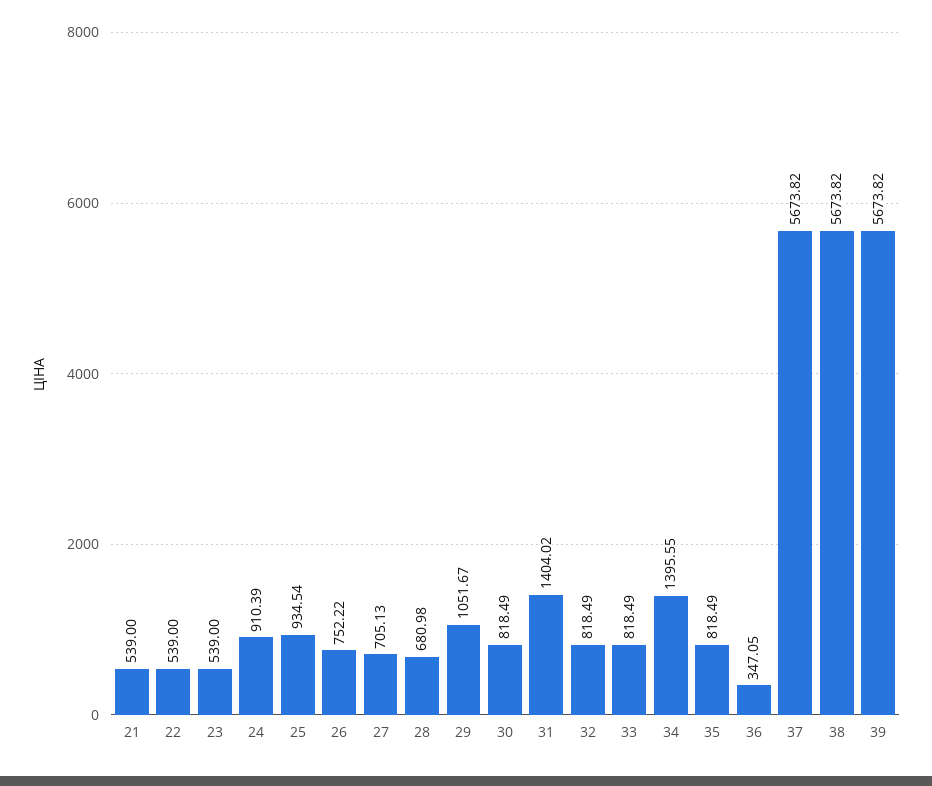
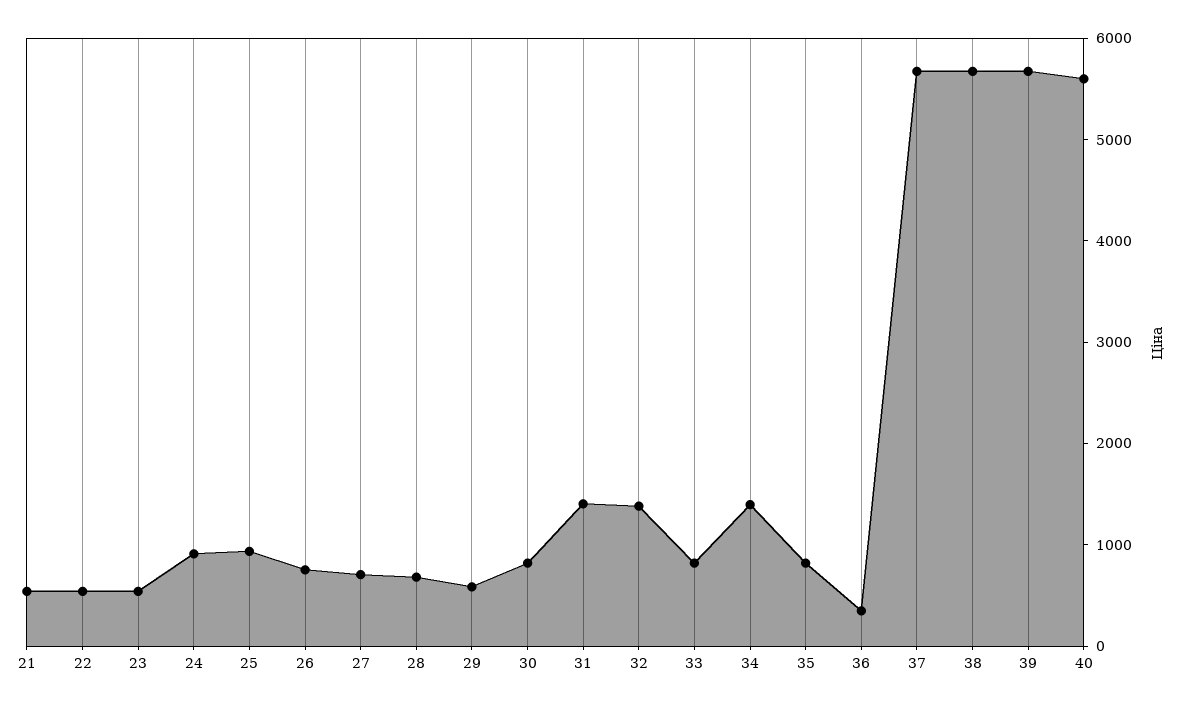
29: 1051.67 -> 600
32: 818.49 -> 1400
40: none -> 5600

